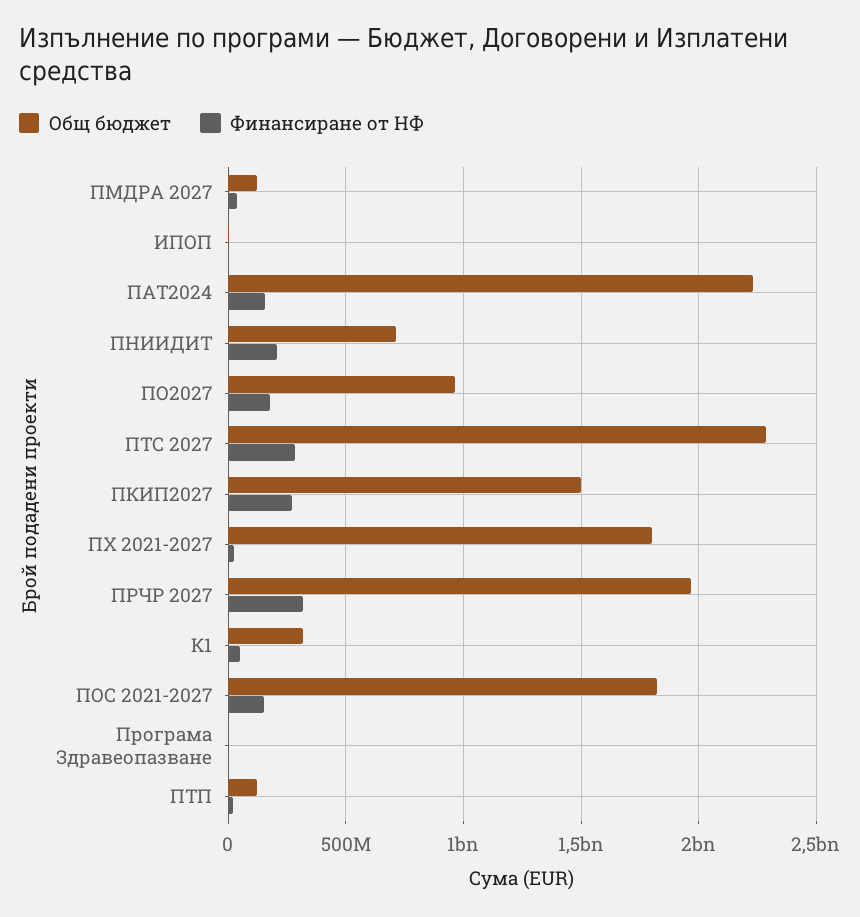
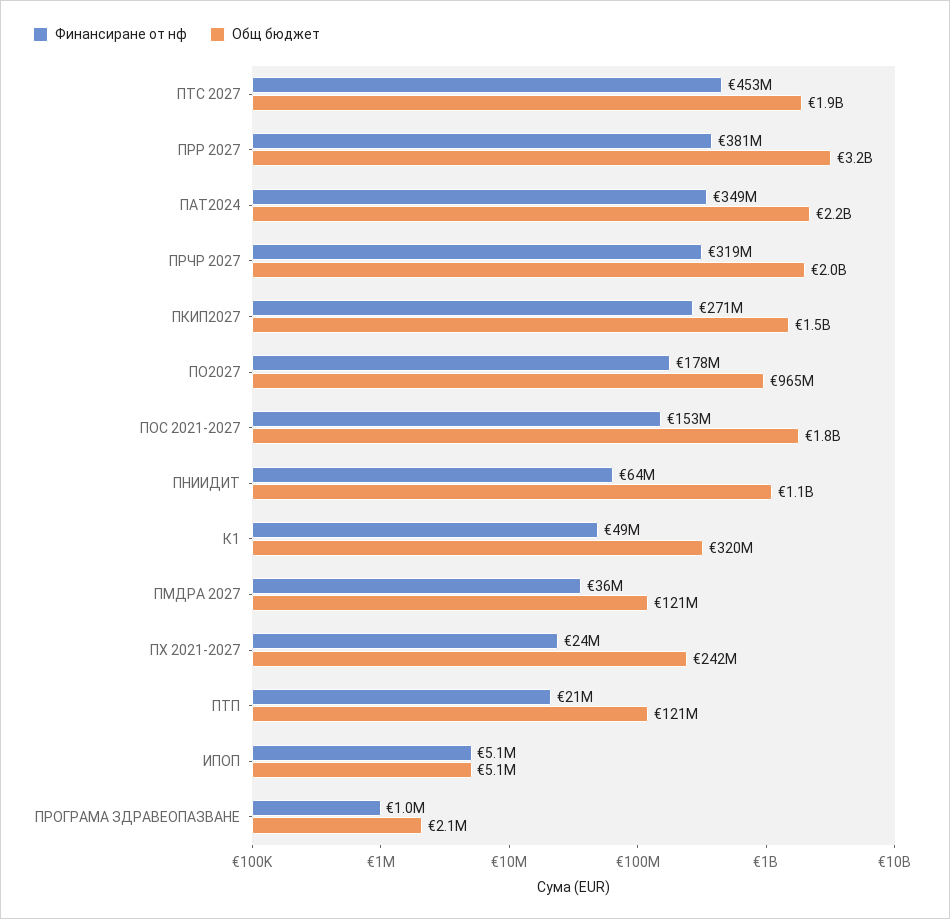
Финансиране от НФ, ПАТ2024: 150000000 -> 349000000
Общ бюджет, ПНИИДИТ: 700000000 -> 1100000000
Финансиране от НФ, ПНИИДИТ: 200000000 -> 64000000
Общ бюджет, ПТС 2027: 2300000000 -> 1900000000
Финансиране от НФ, ПТС 2027: 300000000 -> 453000000
Общ бюджет, ПХ 2021-2027: 1800000000 -> 242000000
Финансиране от НФ, ПРР 2027: none -> 381000000
Общ бюджет, ПРР 2027: none -> 3200000000

